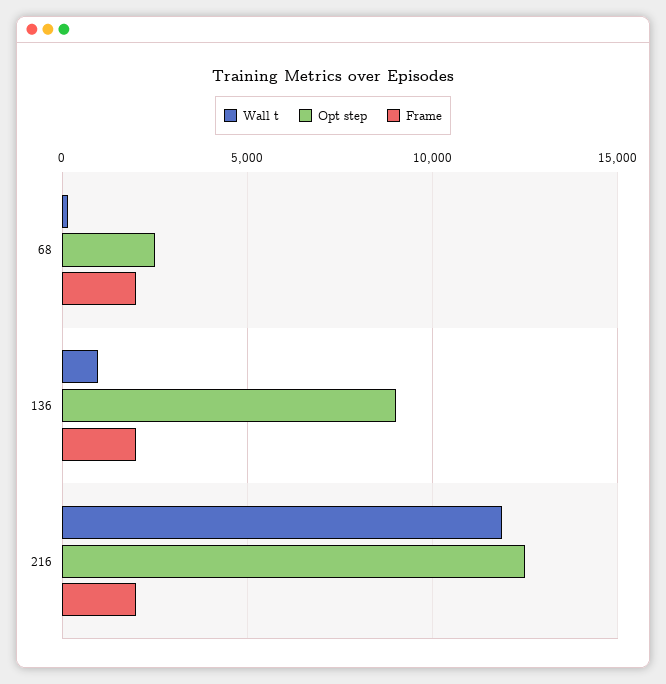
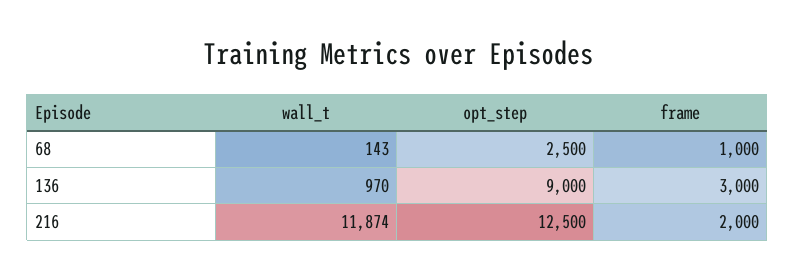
Frame, 68: 2000 -> 1000
Frame, 136: 2000 -> 3000

